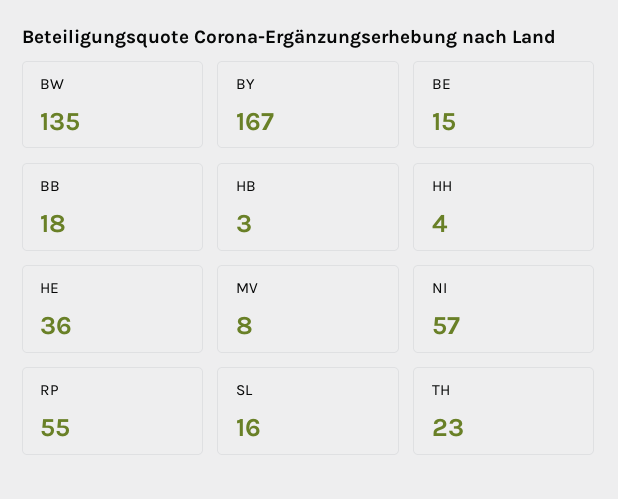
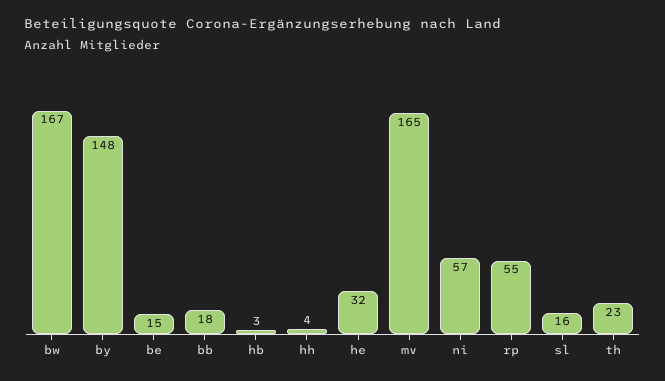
BW: 135 -> 167
BY: 167 -> 148
HE: 36 -> 32
MV: 8 -> 165

